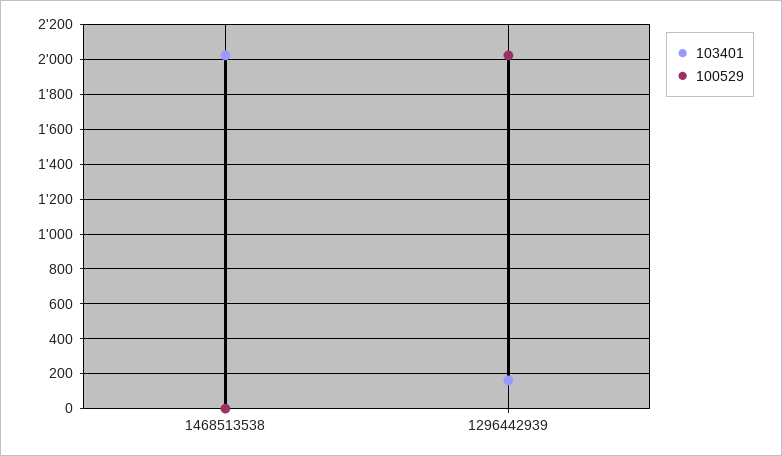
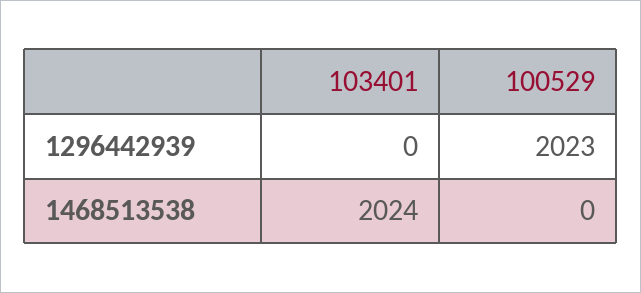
103401, 1296442939: 150 -> 0

